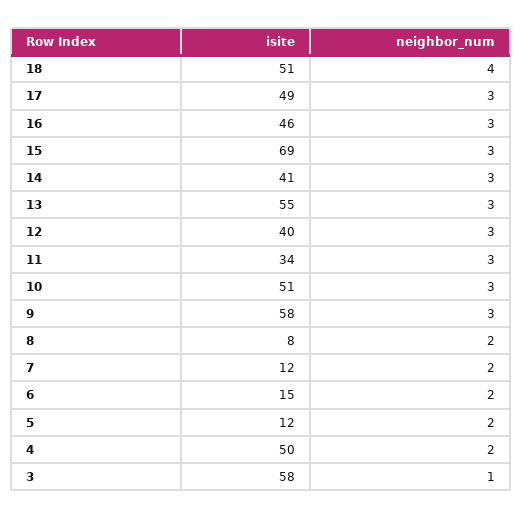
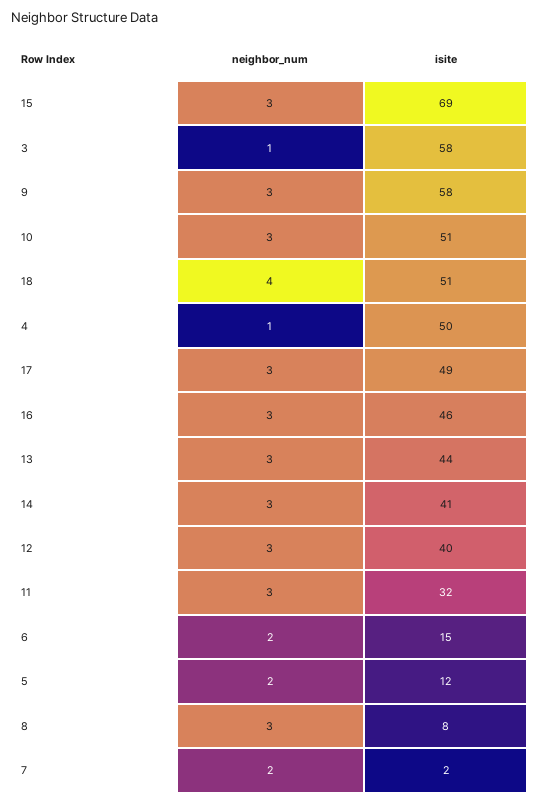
isite, 13: 55 -> 44
isite, 11: 34 -> 32
neighbor_num, 8: 2 -> 3
isite, 7: 12 -> 2
neighbor_num, 4: 2 -> 1

